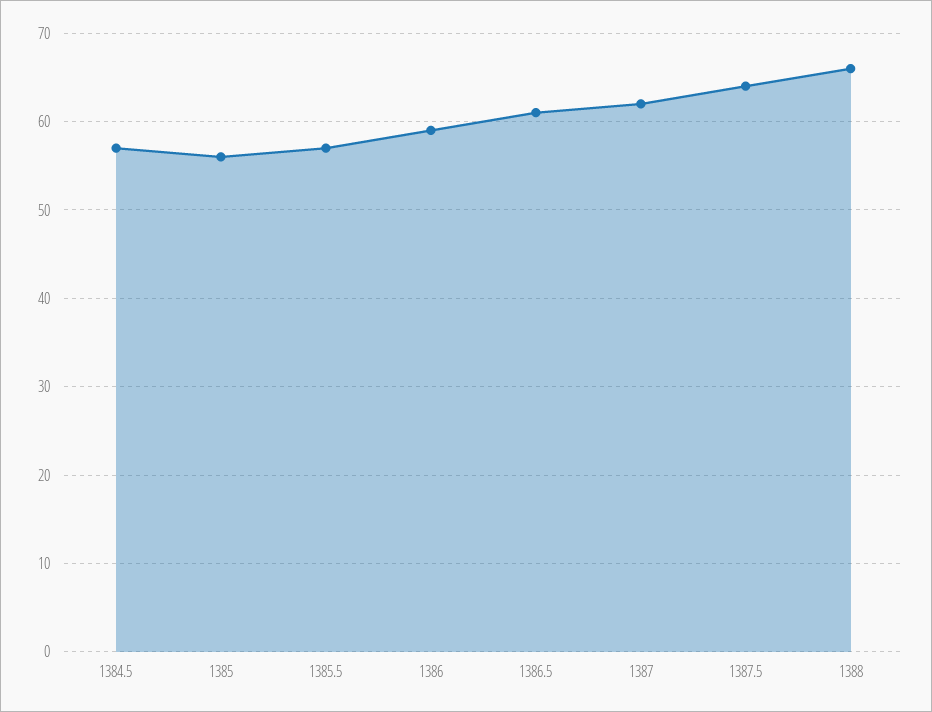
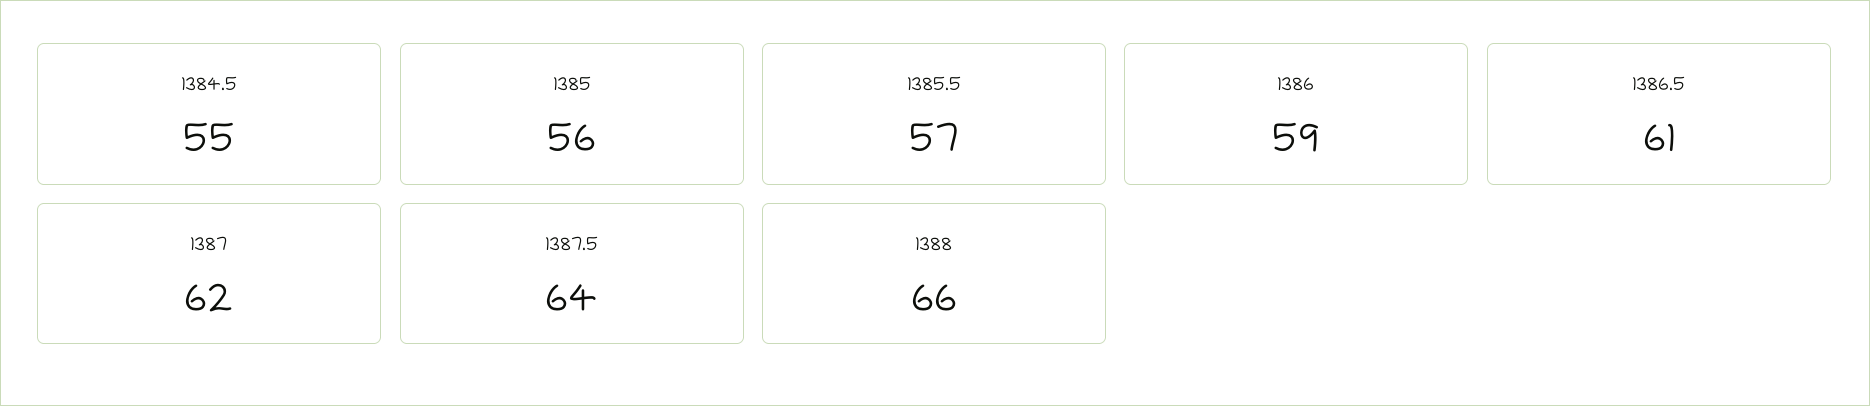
1384.5: 57 -> 55

